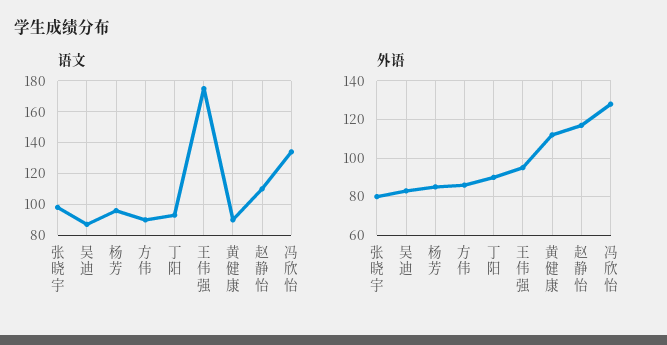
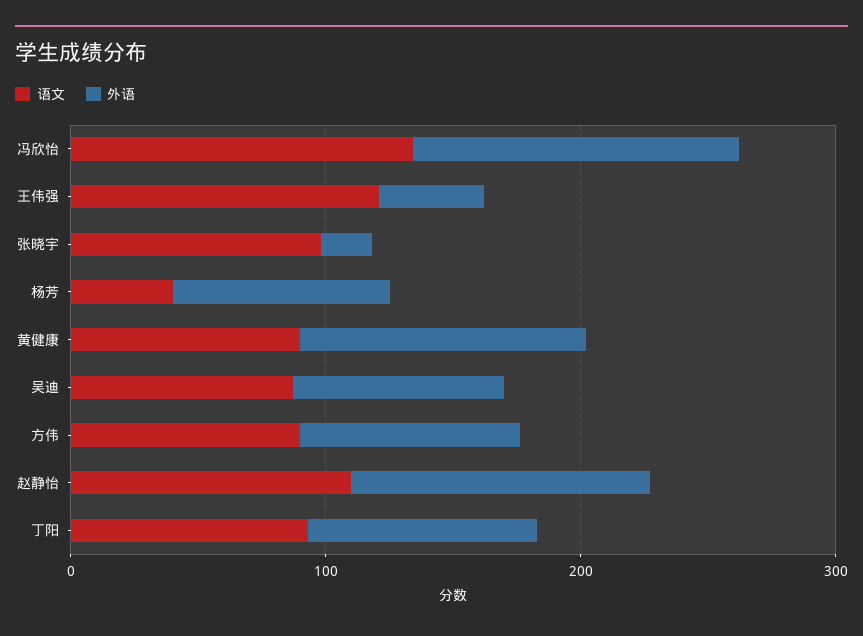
语文, 杨芳: 95 -> 40
语文, 王伟强: 175 -> 120
外语, 张晓宇: 80 -> 20
外语, 王伟强: 95 -> 40

